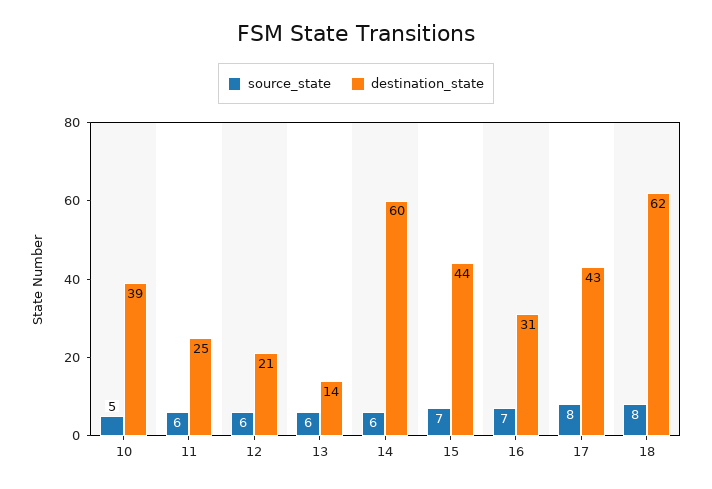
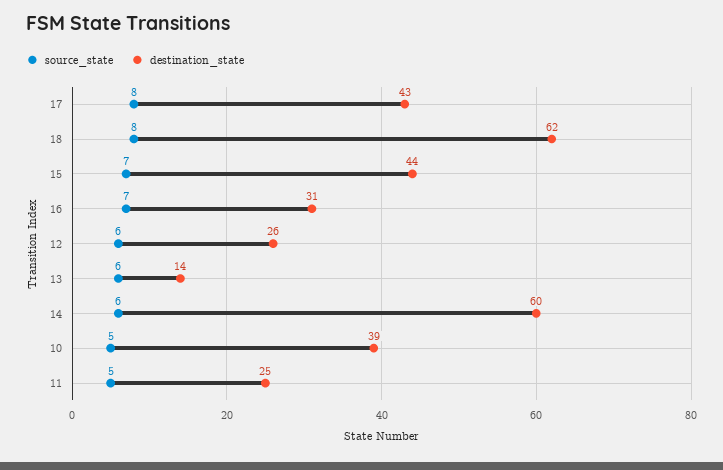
source_state, 11: 6 -> 5
destination_state, 12: 21 -> 26

